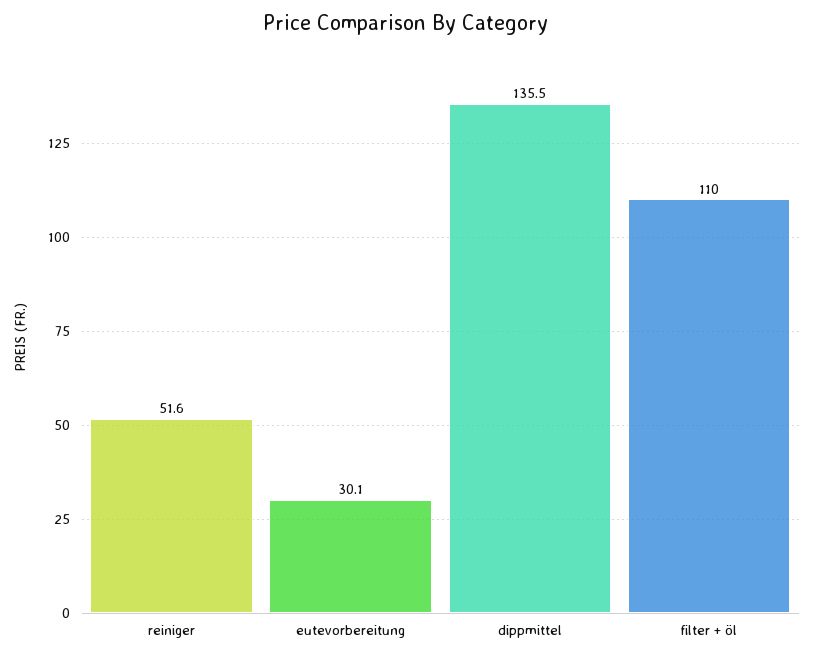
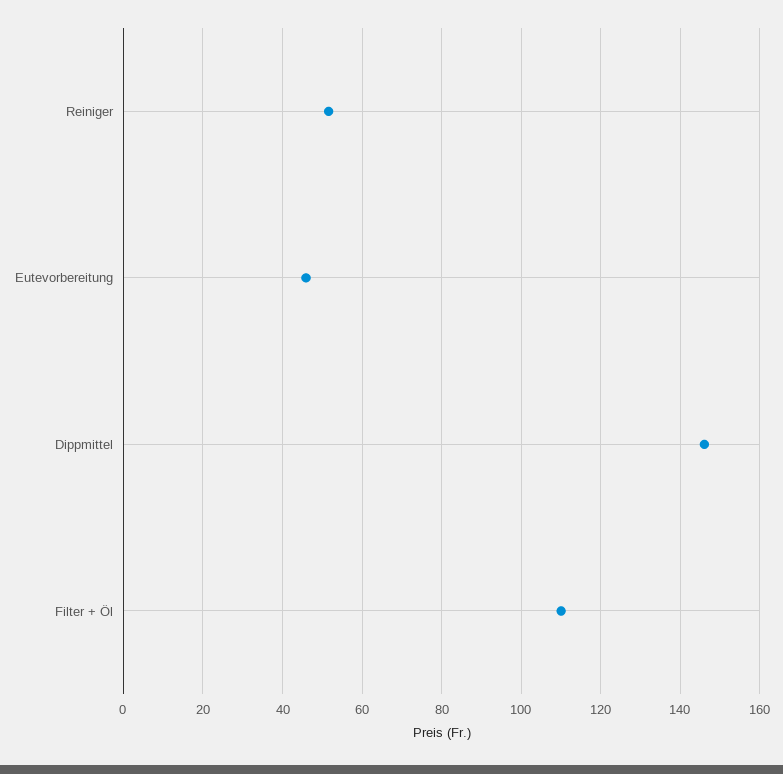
eutevorbereitung: 30.1 -> 46
dippmittel: 135.5 -> 146

